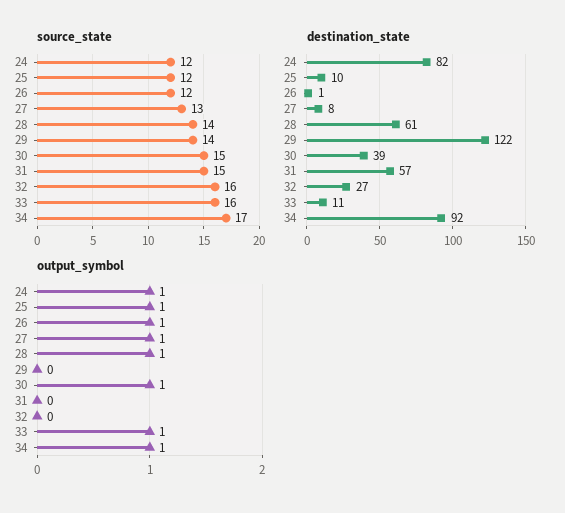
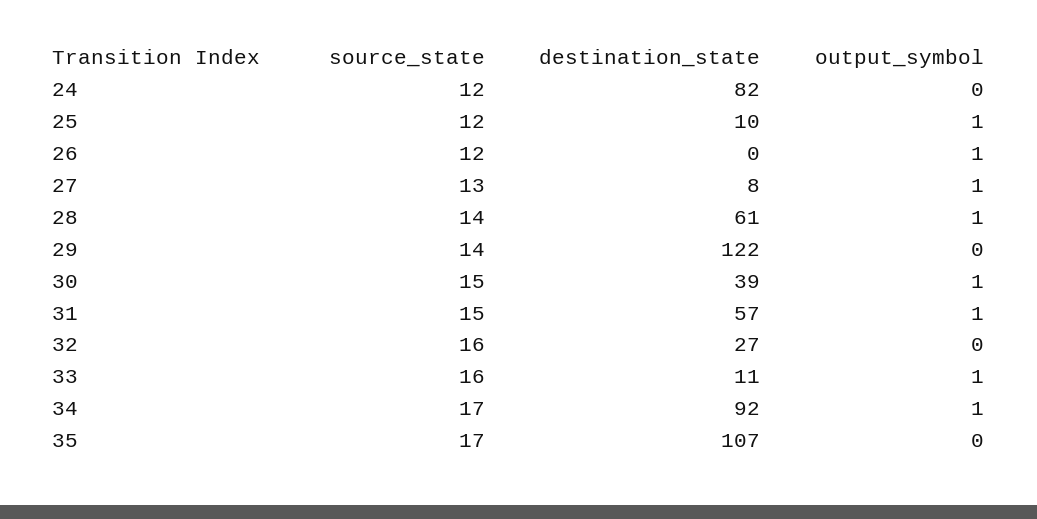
destination_state, 26: 1 -> 0
output_symbol, 24: 1 -> 0
output_symbol, 31: 0 -> 1
source_state, 35: none -> 17
destination_state, 35: none -> 107
output_symbol, 35: none -> 0

